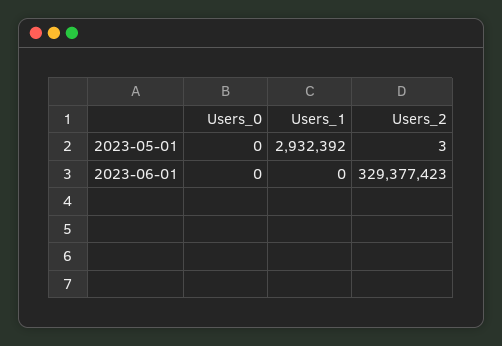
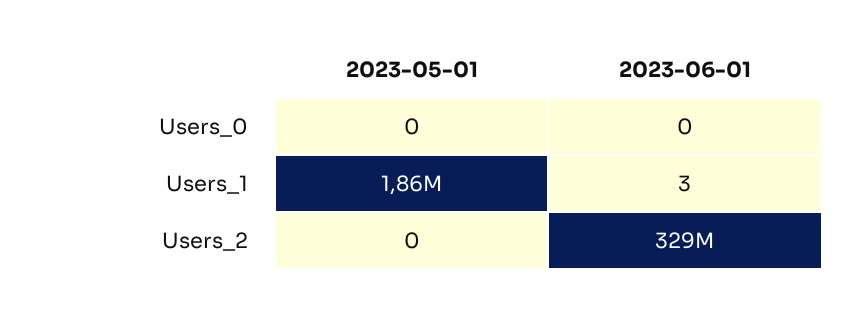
Users_1, 2023-05-01: 2932392 -> 1860000
Users_2, 2023-05-01: 3 -> 0
Users_1, 2023-06-01: 0 -> 3

